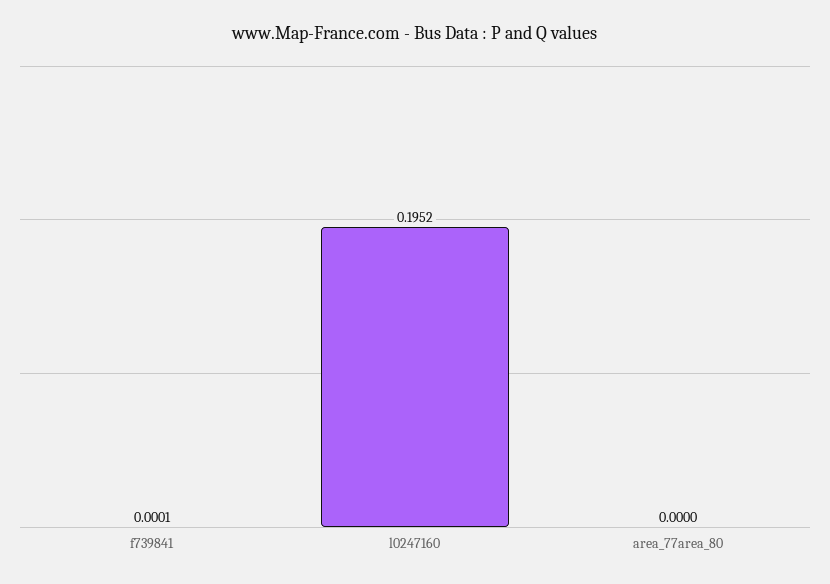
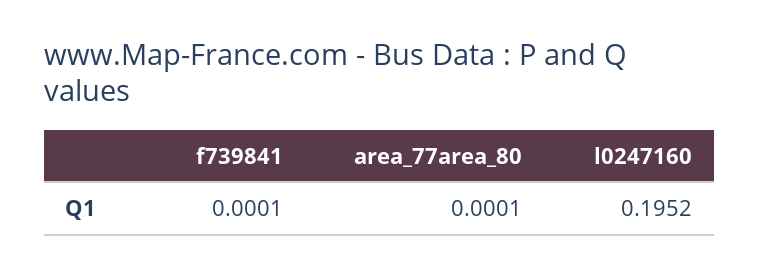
area_77area_80: 0 -> 0.0001

